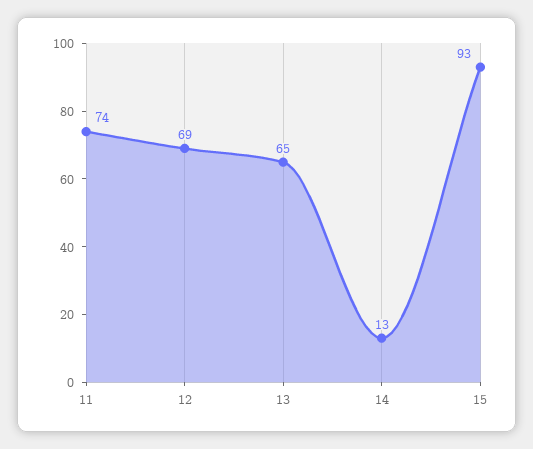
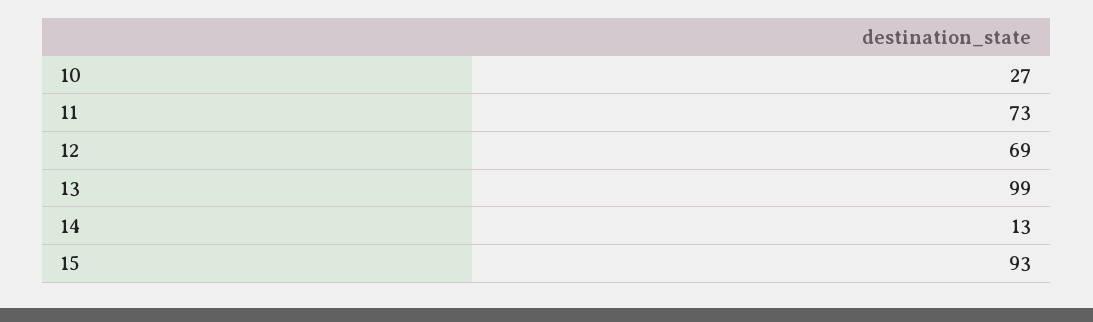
11: 74 -> 73
13: 65 -> 99
10: none -> 27

